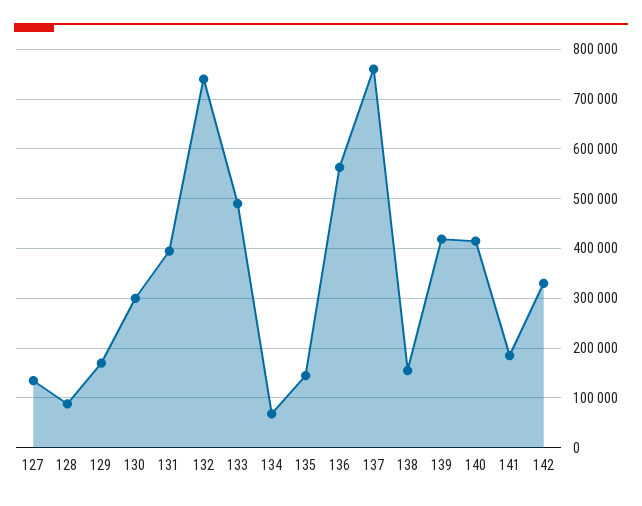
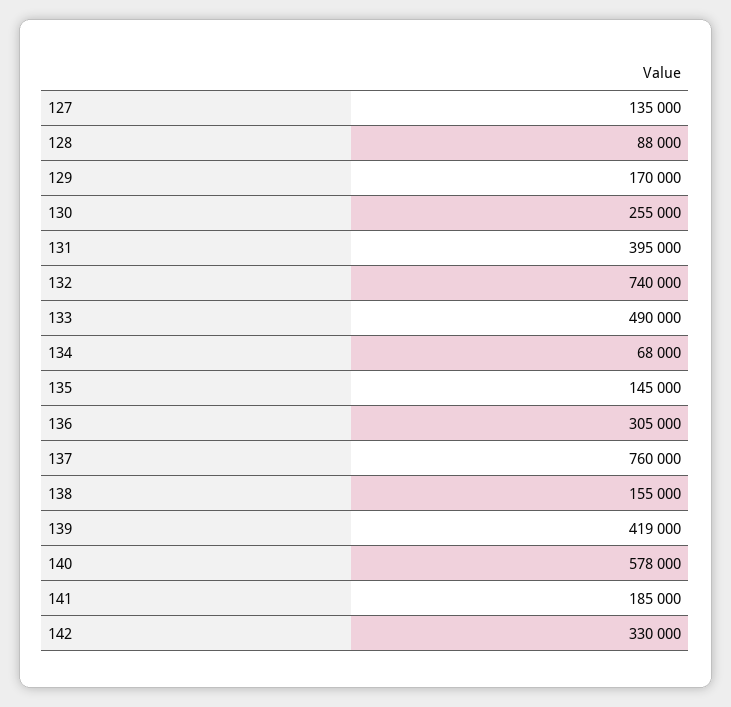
130: 300000 -> 255000
136: 560000 -> 305000
140: 420000 -> 578000

